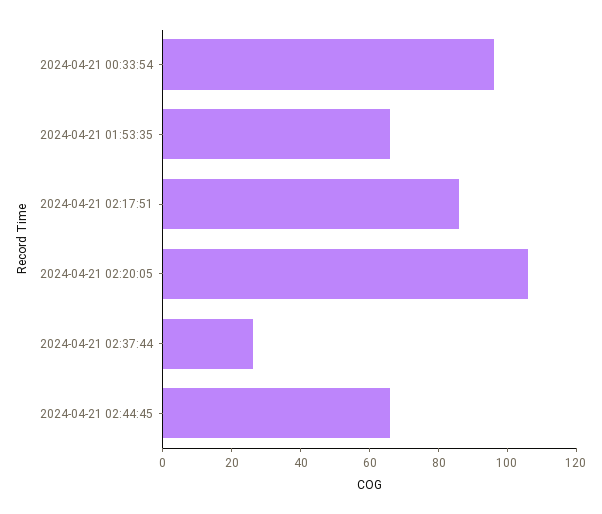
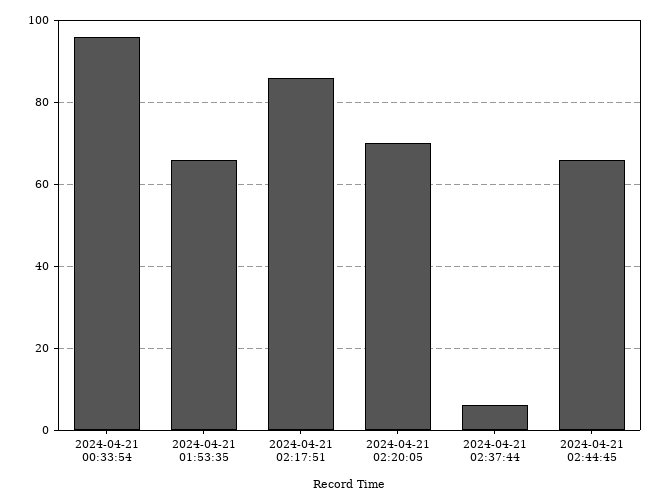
2024-04-21 02:20:05: 105 -> 70
2024-04-21 02:37:44: 25 -> 5

